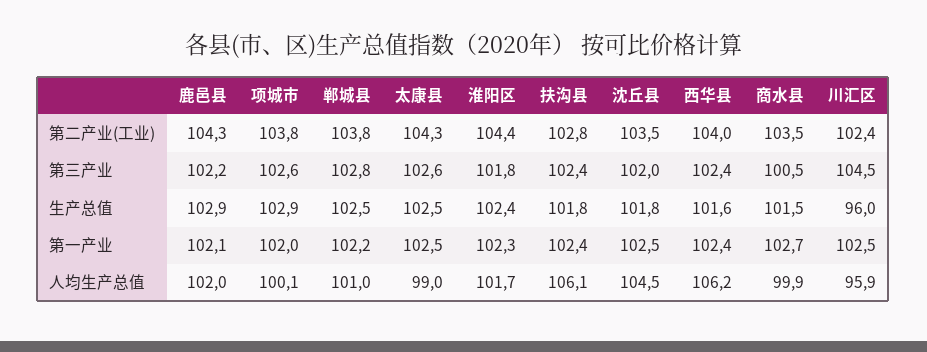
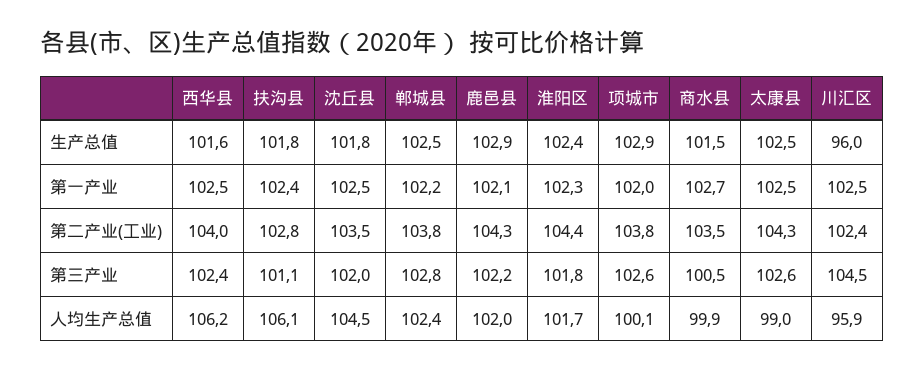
扶沟县, 第三产业: 102.4 -> 101.1
西华县, 第一产业: 102.4 -> 102.5
郸城县, 人均生产总值: 101 -> 102.4

